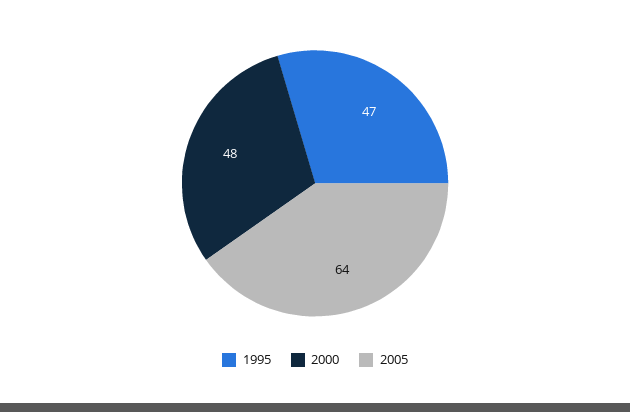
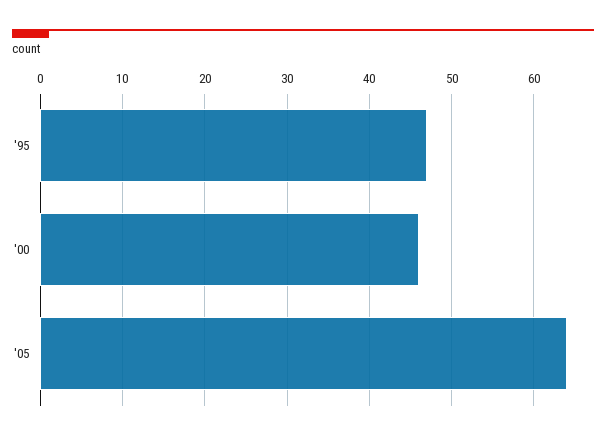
2000: 48 -> 46

